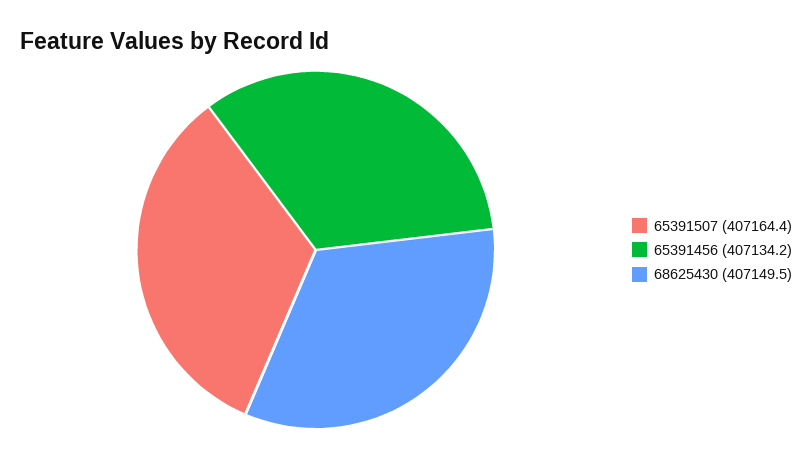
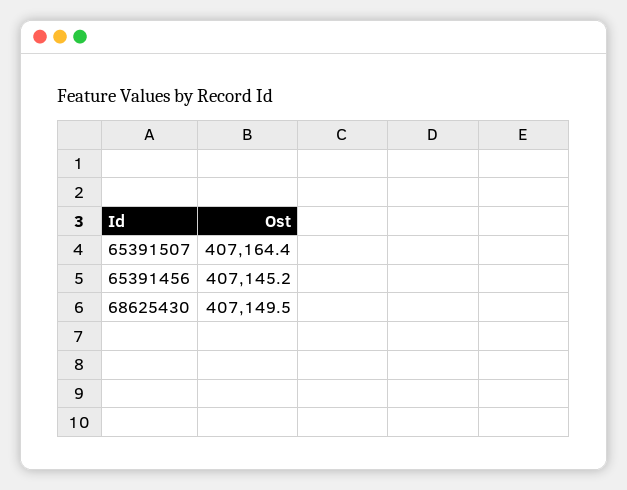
65391456: 407134.2 -> 407145.2

